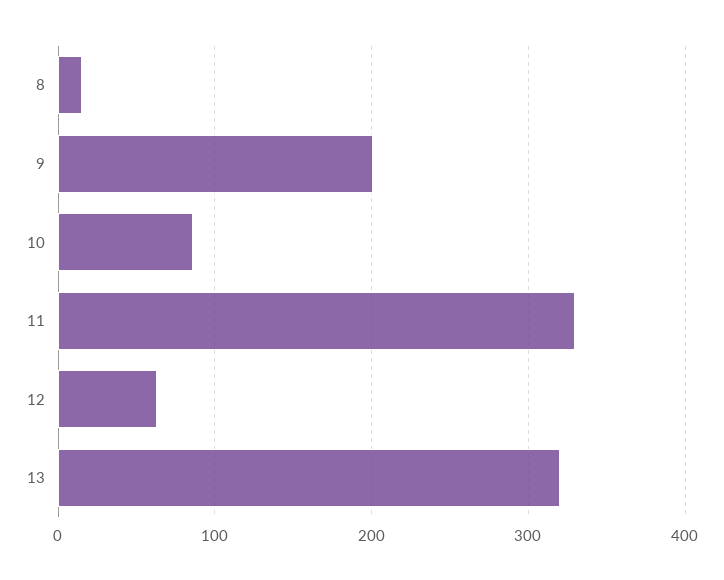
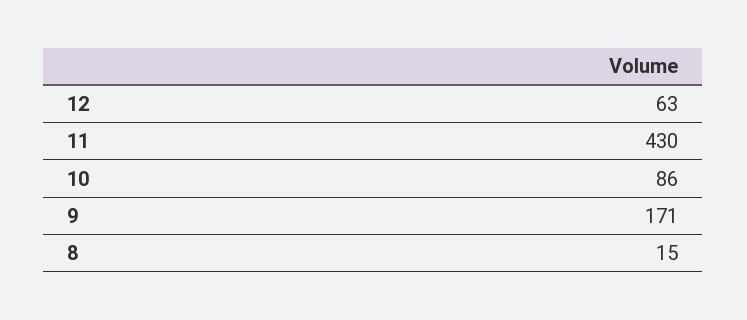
9: 200 -> 171
11: 330 -> 430
13: 320 -> none

